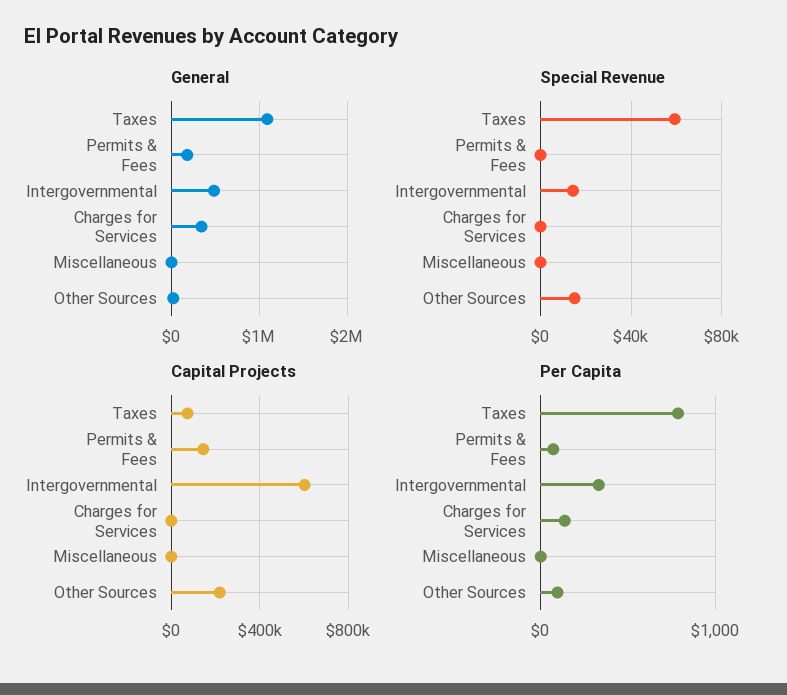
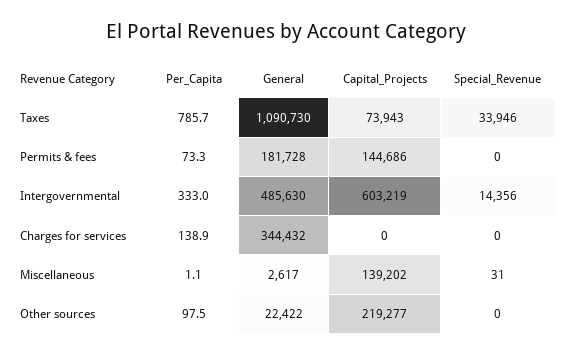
Special Revenue, Taxes: 60000 -> 33946
Special Revenue, Other Sources: 15000 -> 0
Capital Projects, Miscellaneous: 0 -> 139202

